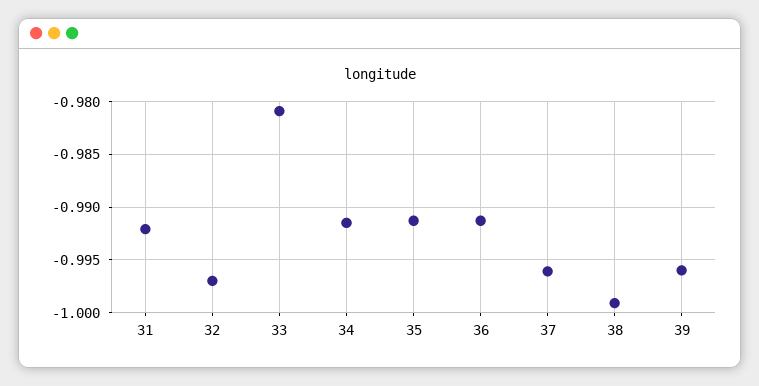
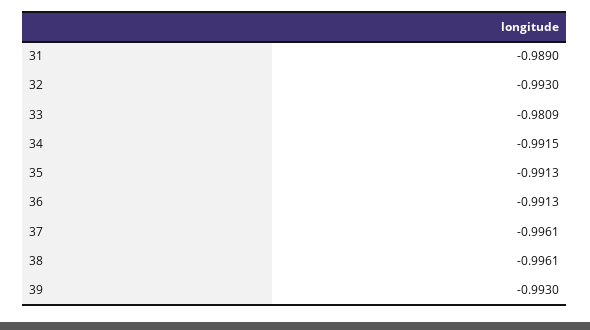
31: -0.992 -> -0.989
32: -0.997 -> -0.993
38: -0.999 -> -0.9961
39: -0.996 -> -0.993

